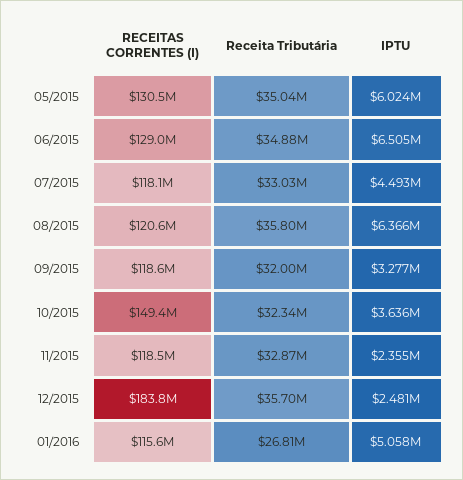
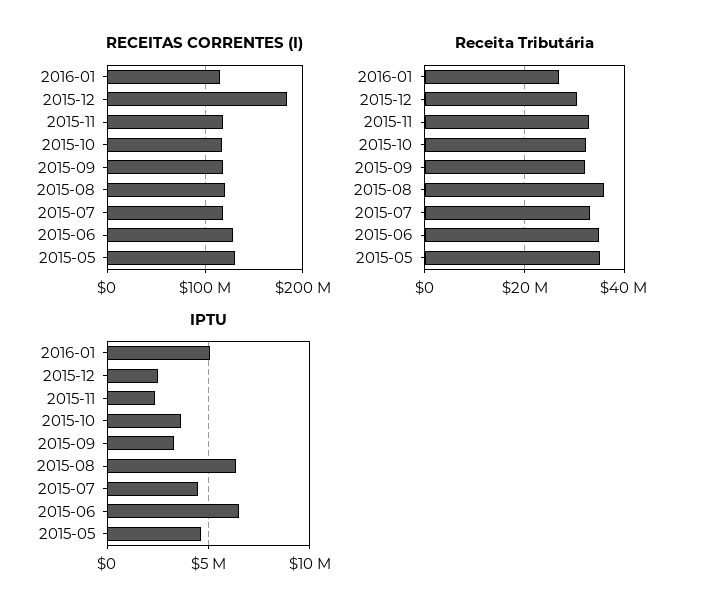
IPTU, 05/2015: 6024000 -> 4500000
RECEITAS CORRENTES (I), 10/2015: 149400000 -> 120000000
Receita Tributária, 12/2015: 35700000 -> 30000000

